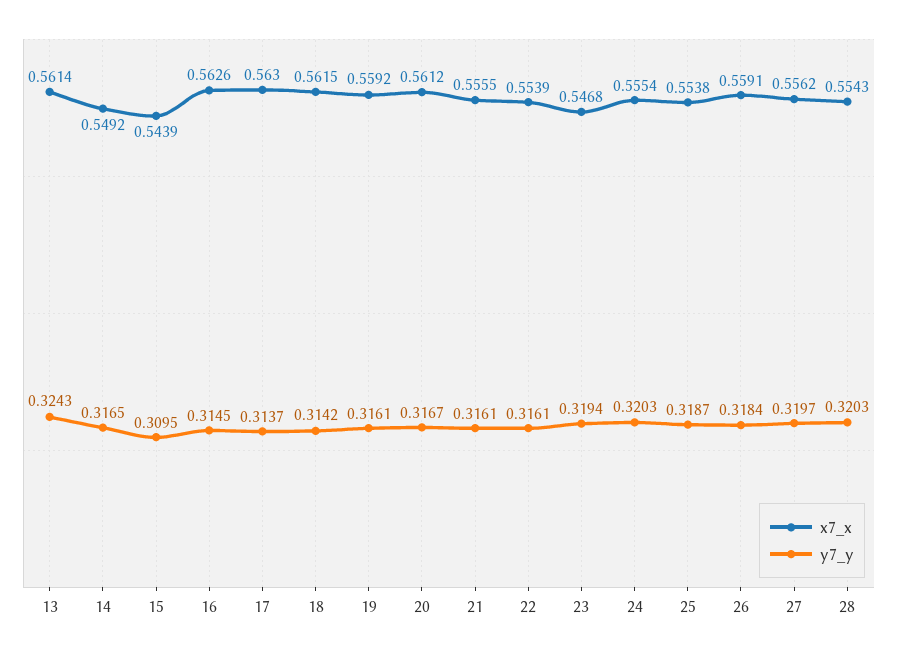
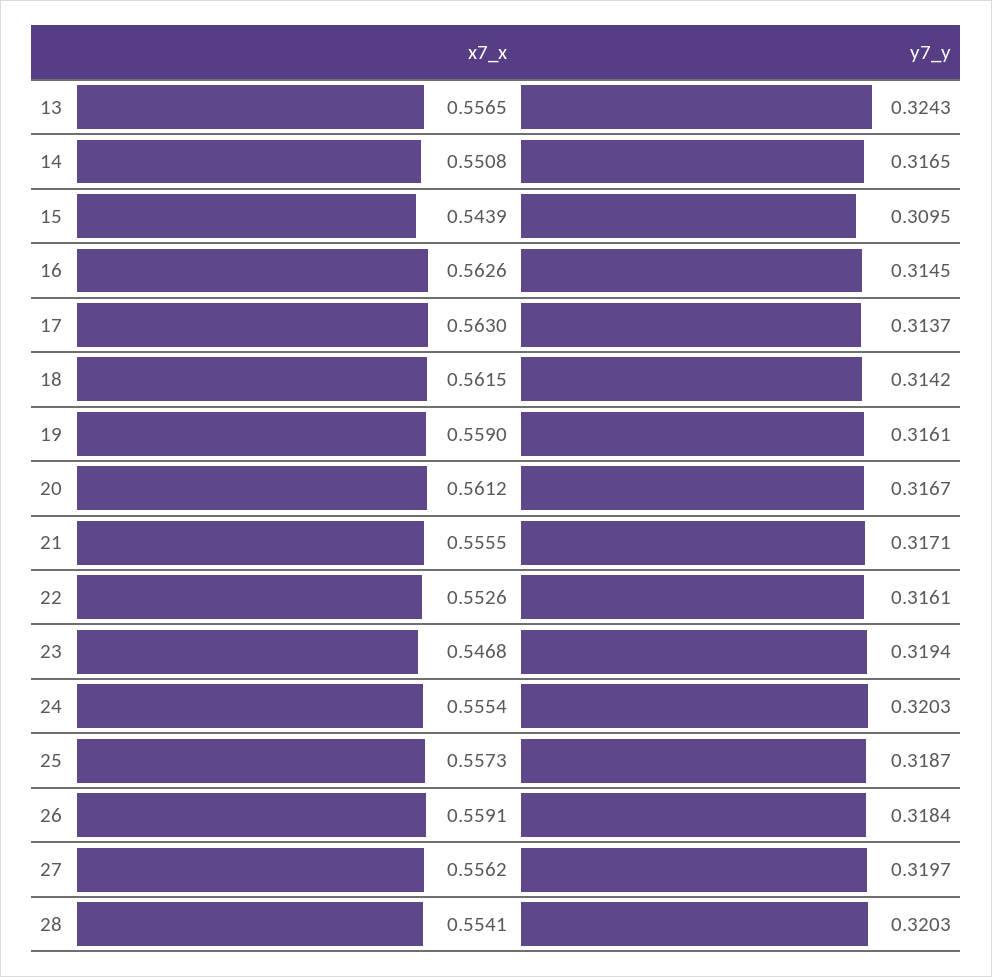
x7_x, 13: 0.5614 -> 0.5565
x7_x, 14: 0.5492 -> 0.5508
x7_x, 19: 0.5592 -> 0.559
y7_y, 21: 0.3161 -> 0.3171
x7_x, 22: 0.5539 -> 0.5526
x7_x, 25: 0.5538 -> 0.5573
x7_x, 28: 0.5543 -> 0.5541

